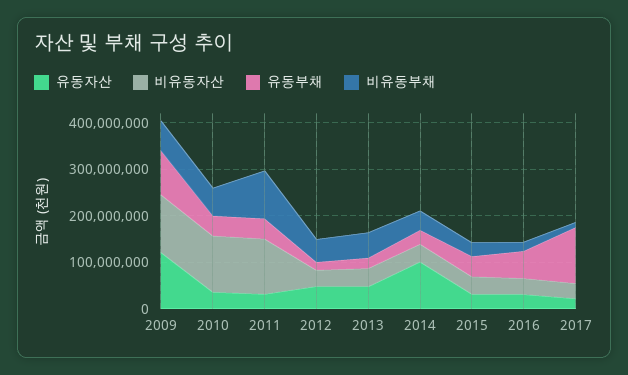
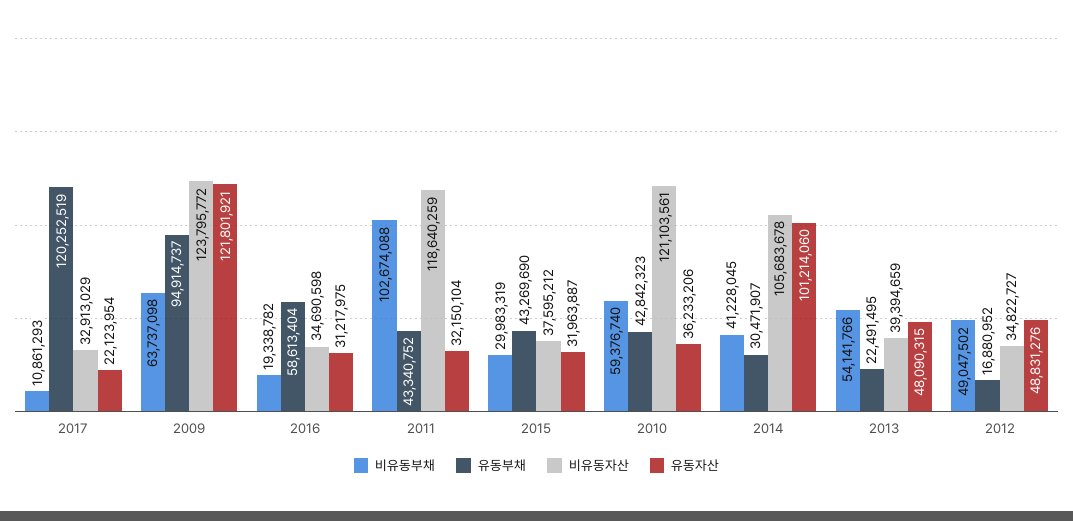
비유동자산, 2014: 40000000 -> 105683678

